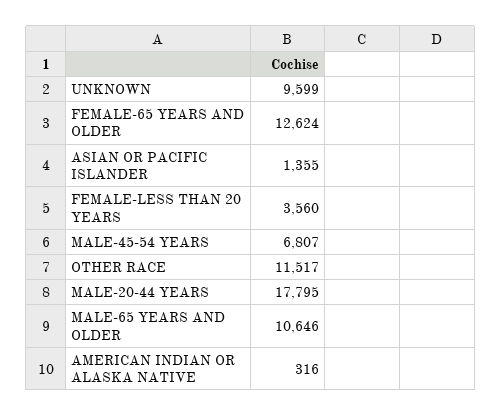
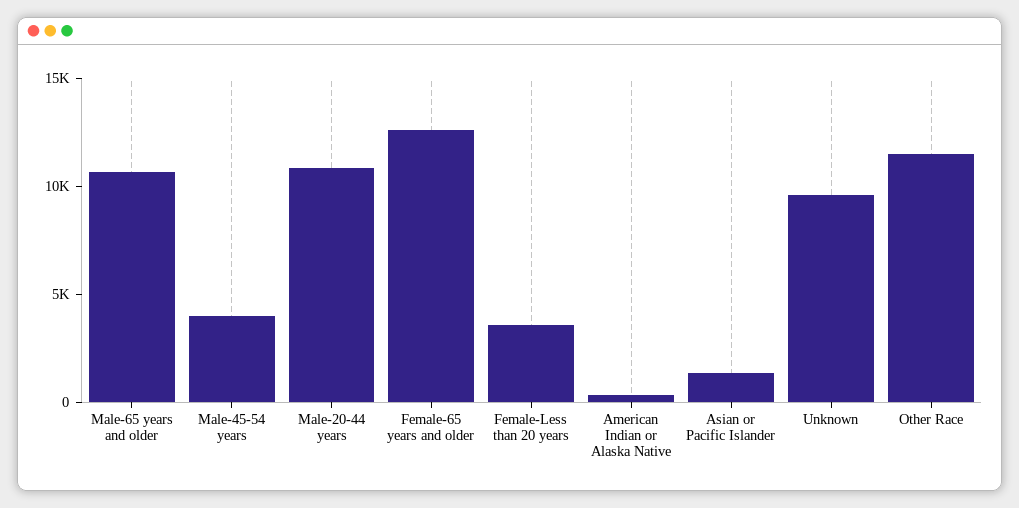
MALE-45-54 YEARS: 6807 -> 4000
MALE-20-44 YEARS: 17795 -> 11000

